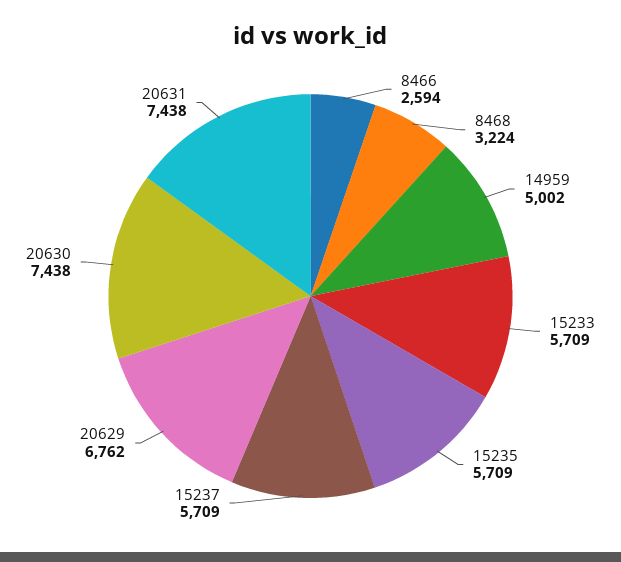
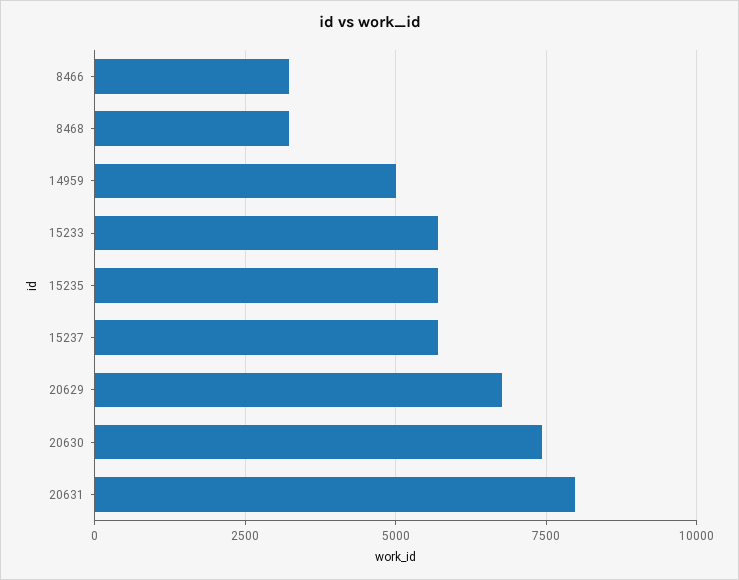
8466: 2594 -> 3250
20631: 7438 -> 8000

